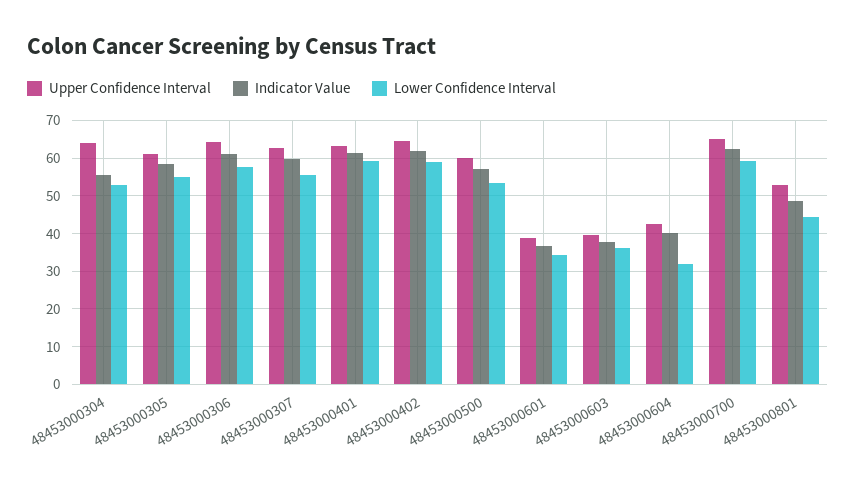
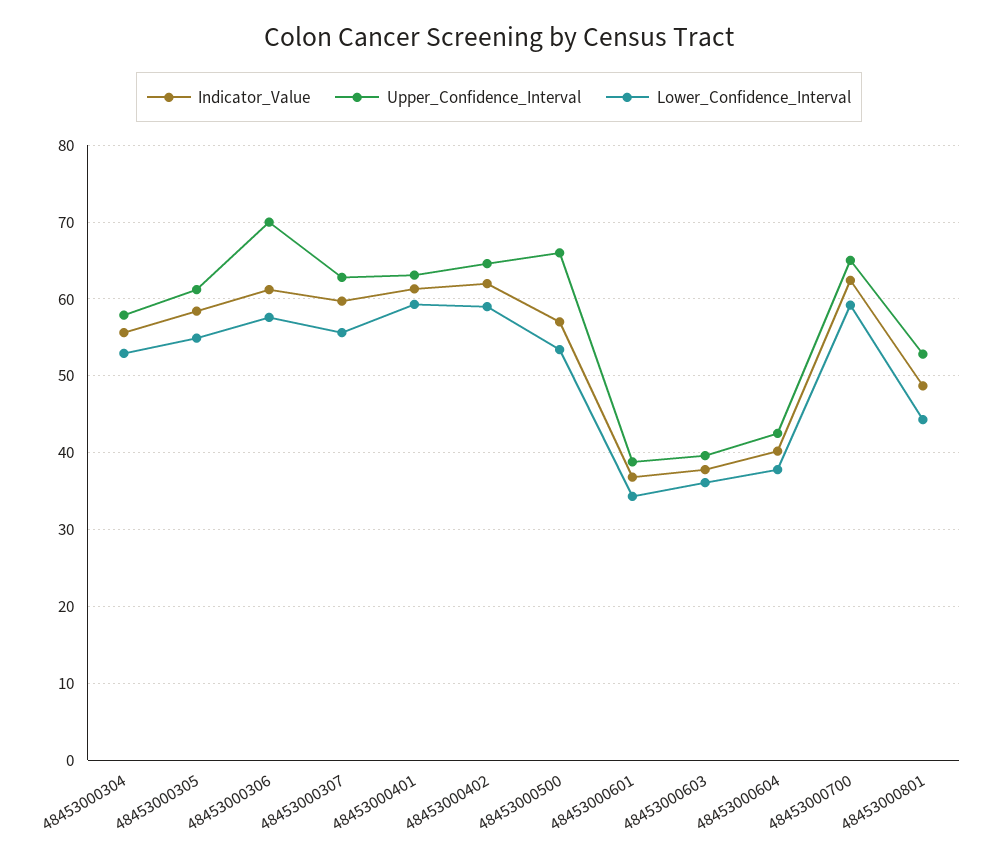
Upper Confidence Interval, 48453000304: 64 -> 58
Upper Confidence Interval, 48453000306: 64 -> 70
Upper Confidence Interval, 48453000500: 60 -> 66
Lower Confidence Interval, 48453000604: 32 -> 38

